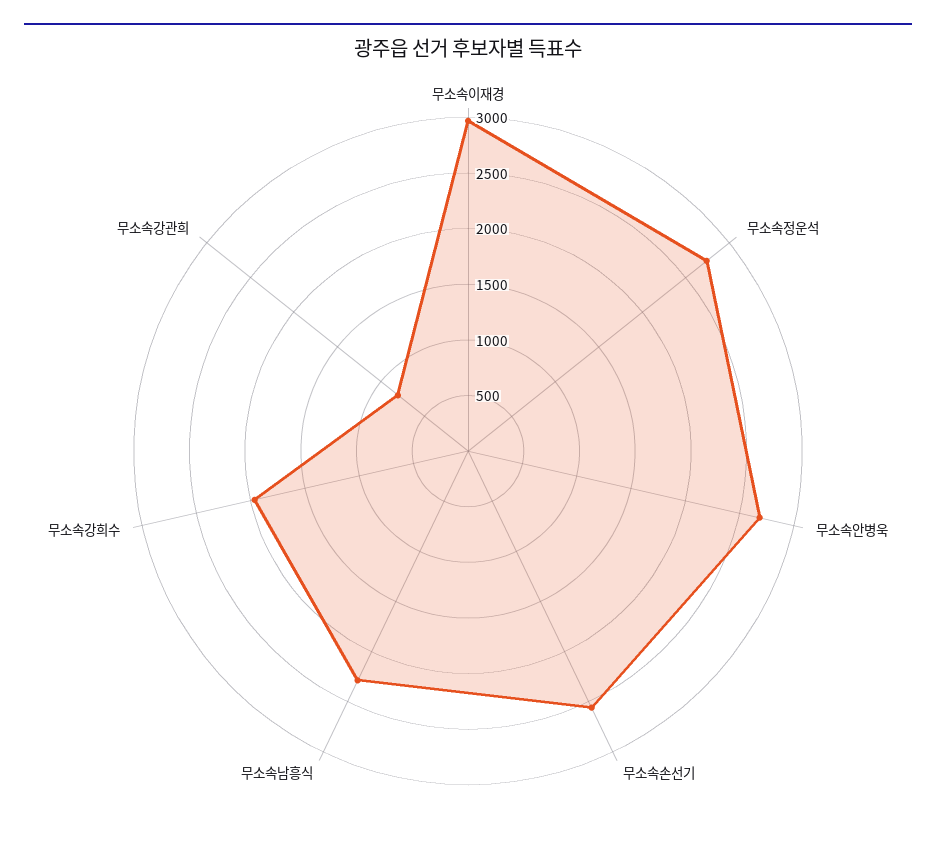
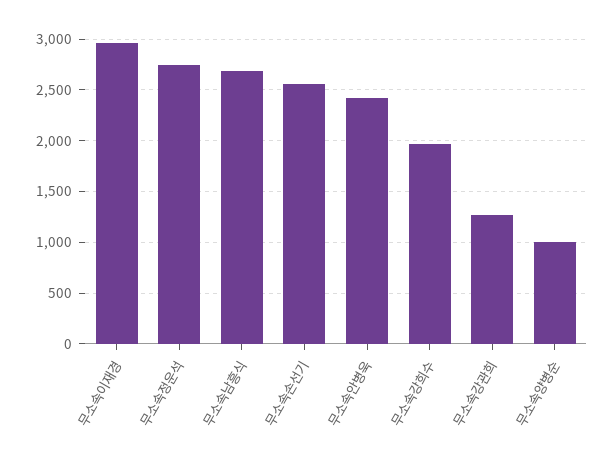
무소속안병욱: 2700 -> 2400
무소속남흥식: 2300 -> 2700
무소속강관희: 800 -> 1300
무소속양병순: none -> 1000

